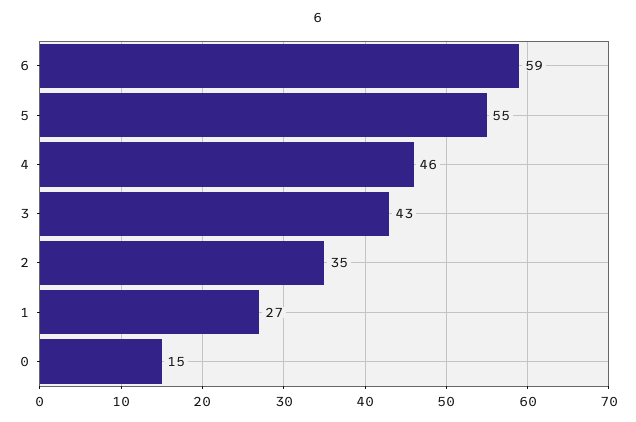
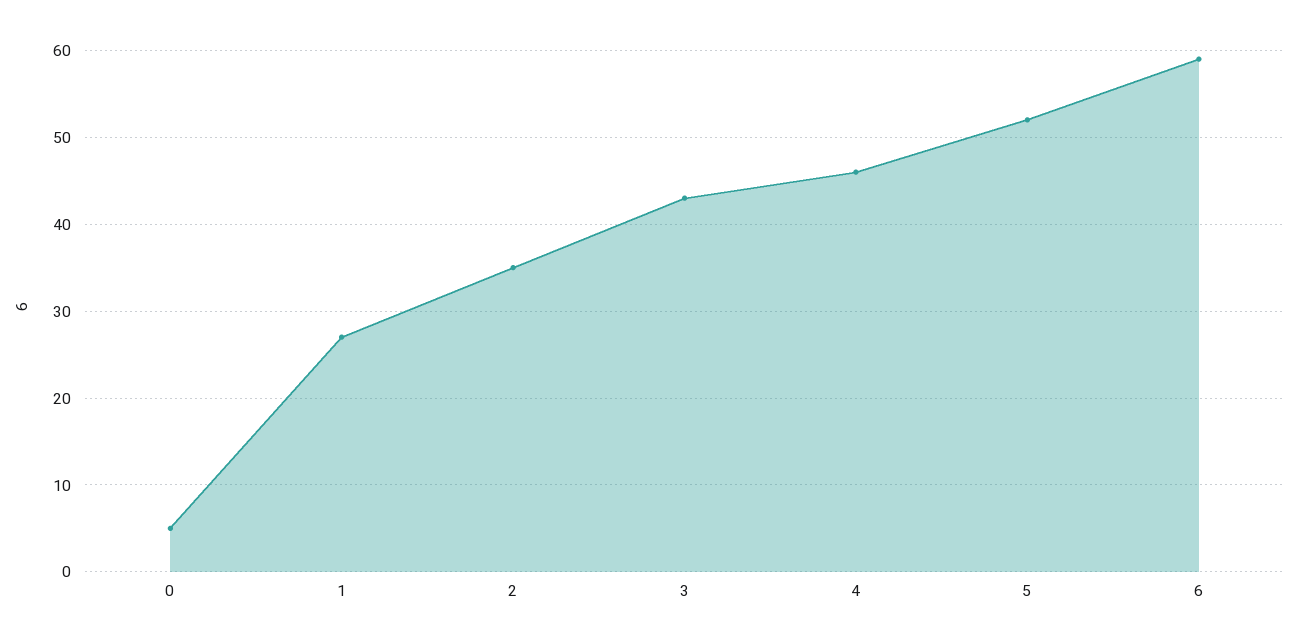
5: 55 -> 52
0: 15 -> 5

